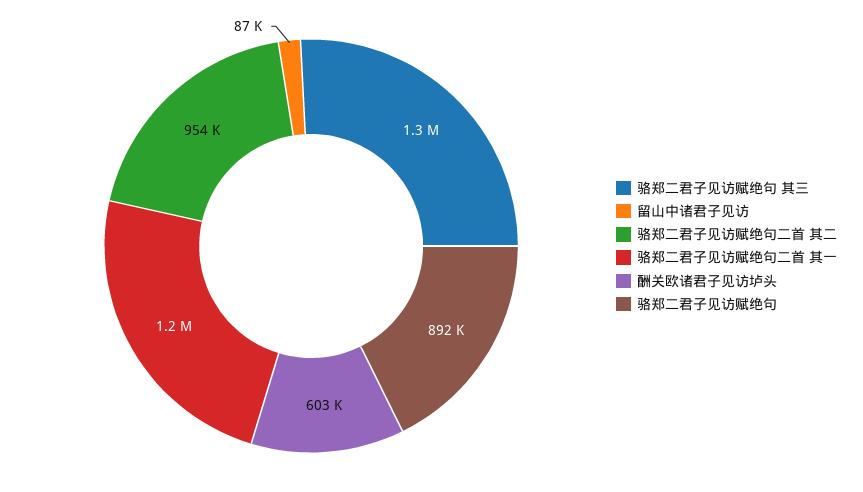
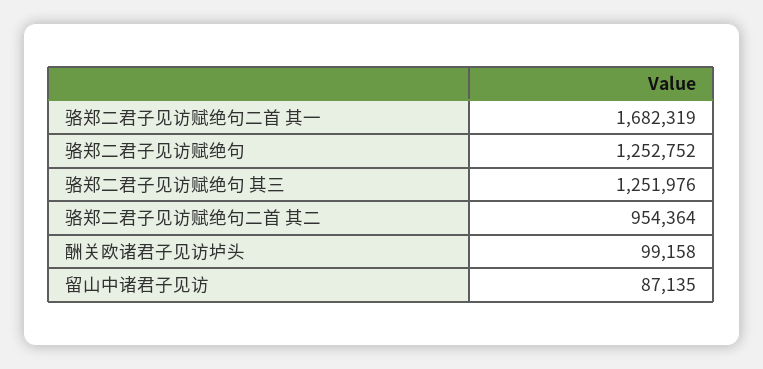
骆郑二君子见访赋绝句二首 其一: 1200000 -> 1682319
酬关欧诸君子见访垆头: 603000 -> 99158
骆郑二君子见访赋绝句: 892000 -> 1252752

